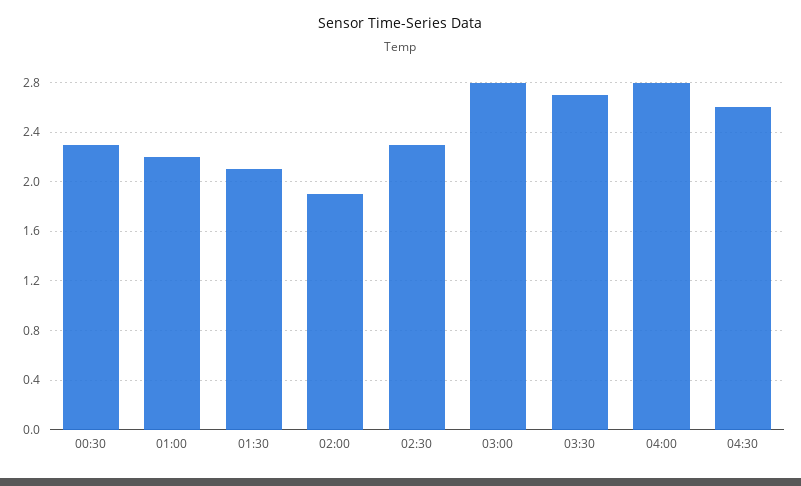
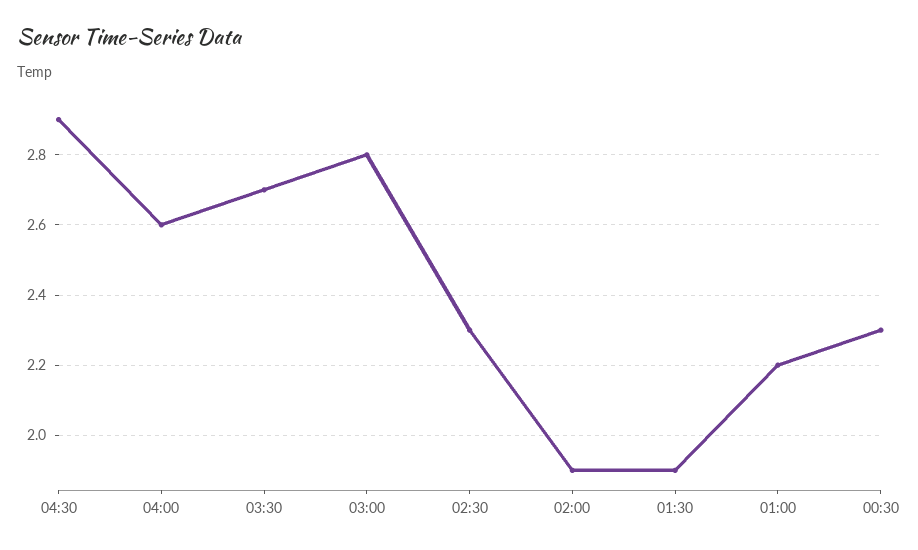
01:30: 2.1 -> 1.9
04:00: 2.8 -> 2.6
04:30: 2.6 -> 2.9

